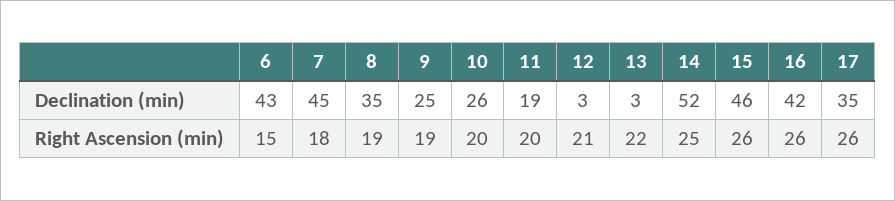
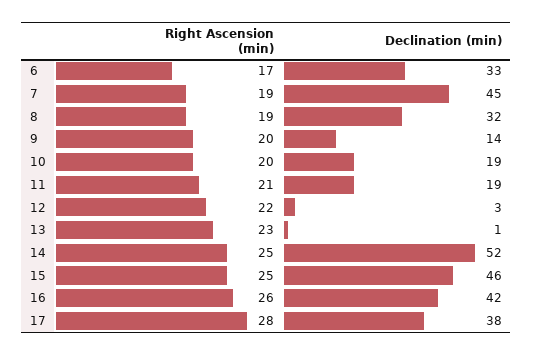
6, Declination (min): 43 -> 33
8, Declination (min): 35 -> 32
9, Declination (min): 25 -> 14
10, Declination (min): 26 -> 19
13, Declination (min): 3 -> 1
17, Declination (min): 35 -> 38
6, Right Ascension (min): 15 -> 17
7, Right Ascension (min): 18 -> 19
9, Right Ascension (min): 19 -> 20
11, Right Ascension (min): 20 -> 21
12, Right Ascension (min): 21 -> 22
13, Right Ascension (min): 22 -> 23
15, Right Ascension (min): 26 -> 25
17, Right Ascension (min): 26 -> 28

